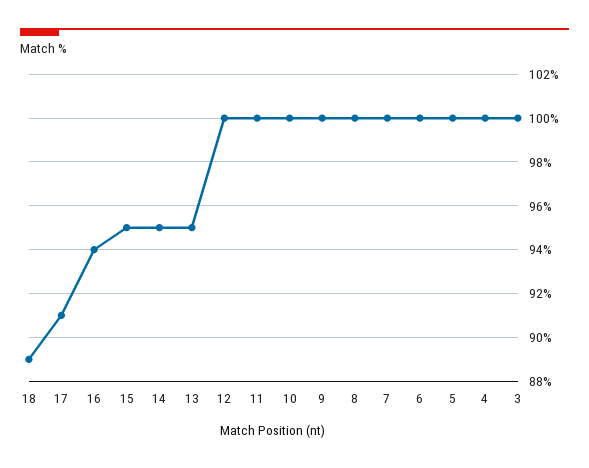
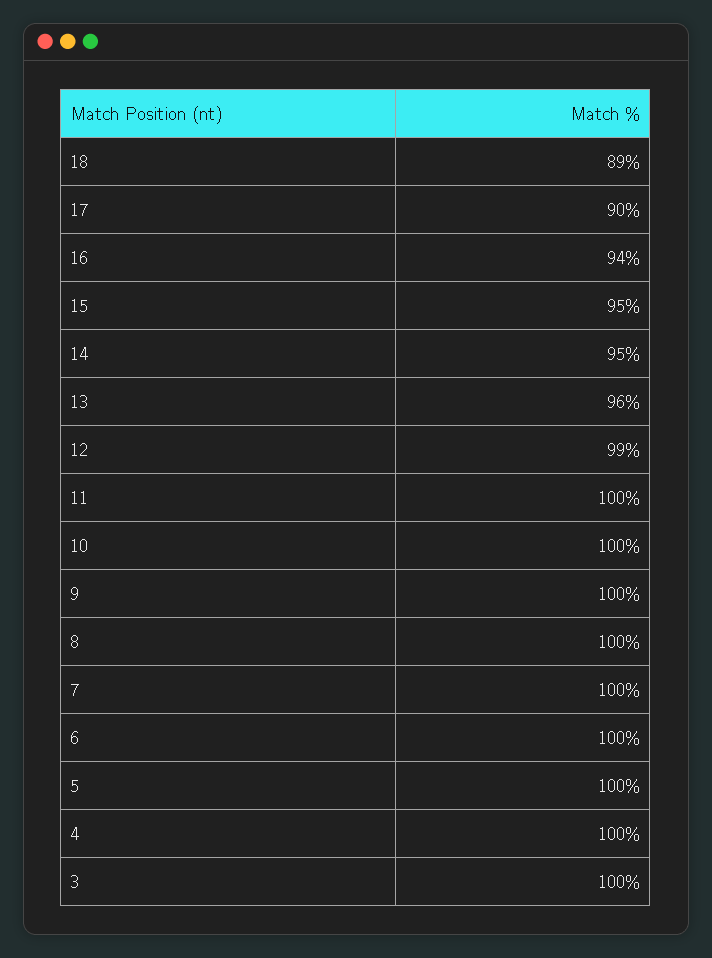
17: 91 -> 90
13: 95 -> 96
12: 100 -> 99

